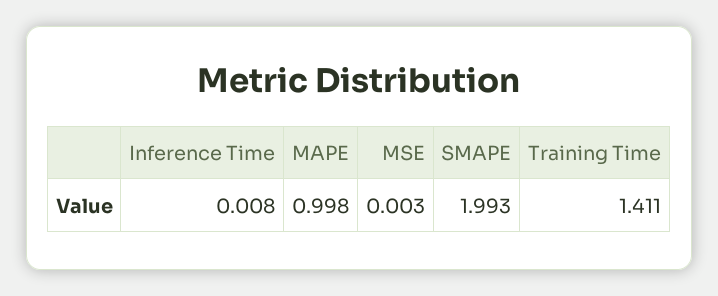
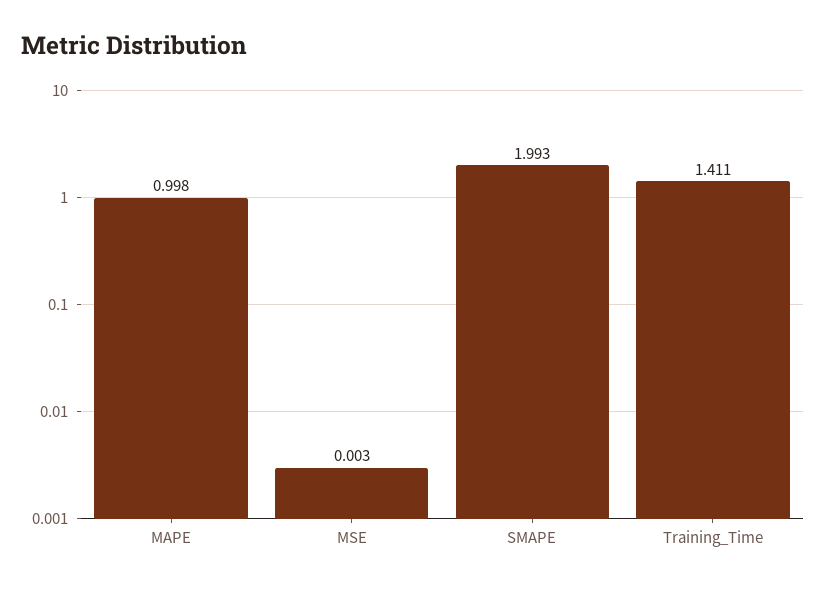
Inference Time: 0.008 -> none

